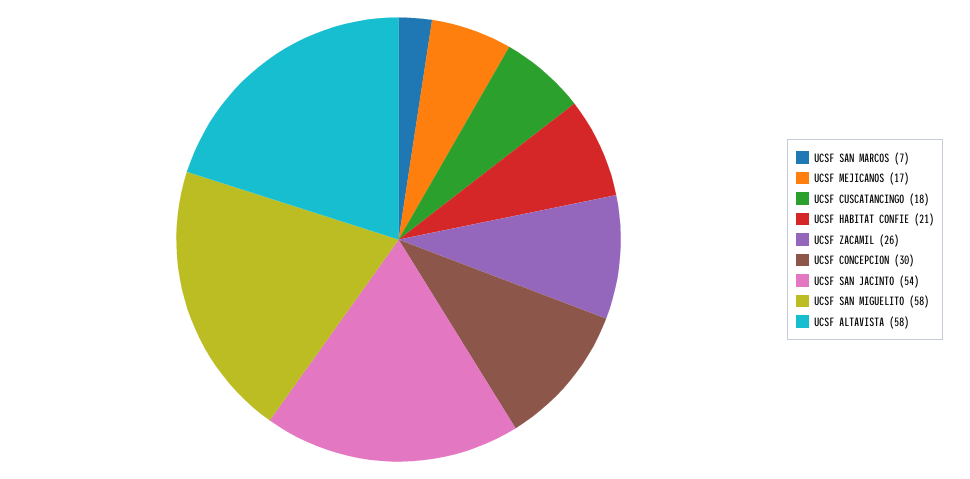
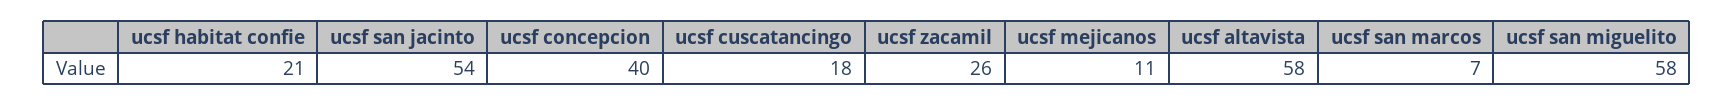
UCSF MEJICANOS: 17 -> 11
UCSF CONCEPCION: 30 -> 40

